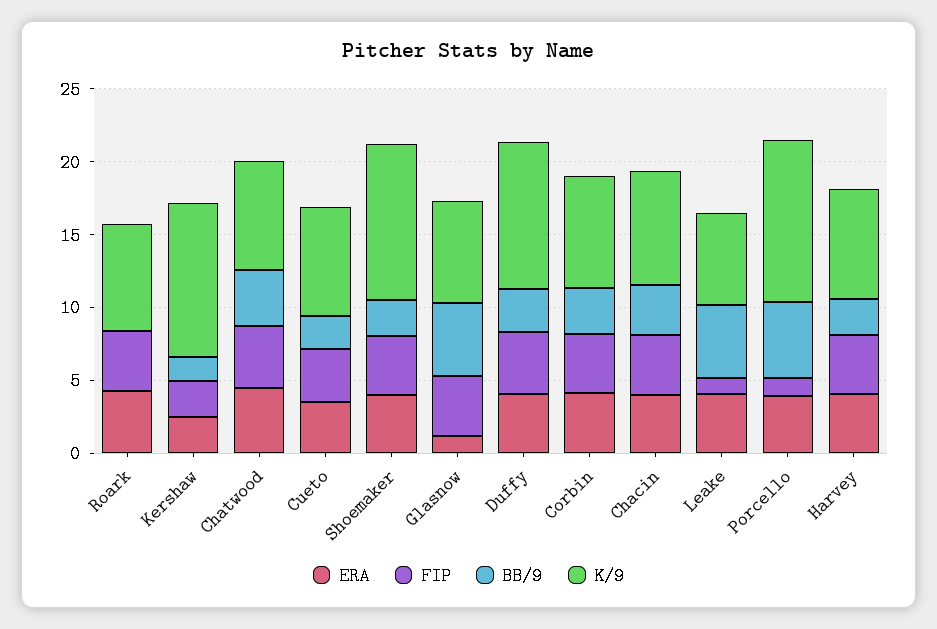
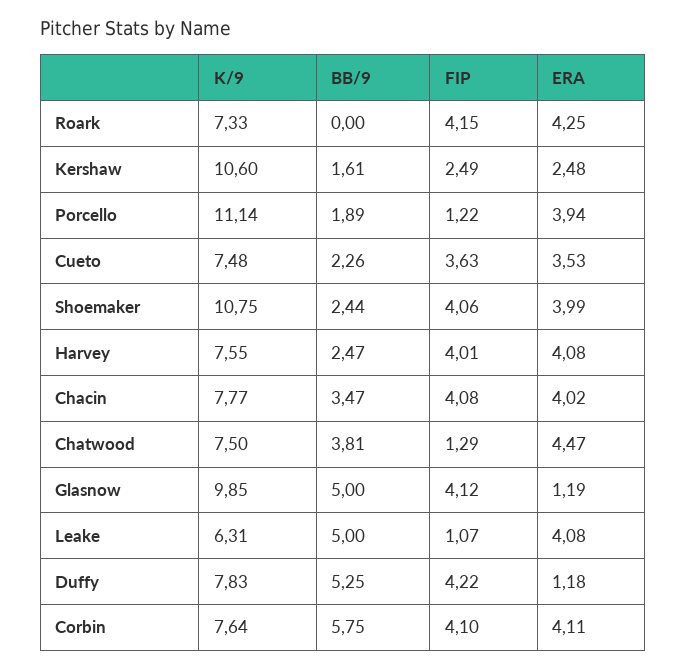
FIP, Chatwood: 4 -> 1.29
K/9, Glasnow: 7 -> 9.85
ERA, Duffy: 4 -> 1.18
BB/9, Duffy: 3 -> 5.25
K/9, Duffy: 10 -> 7.83
BB/9, Corbin: 3 -> 5.75
BB/9, Porcello: 5 -> 1.89

